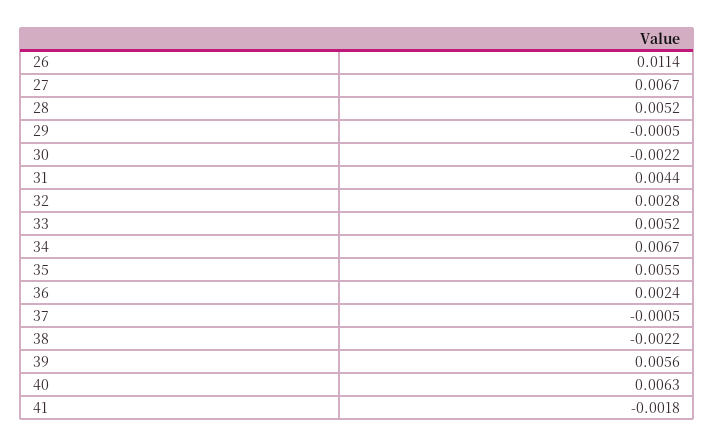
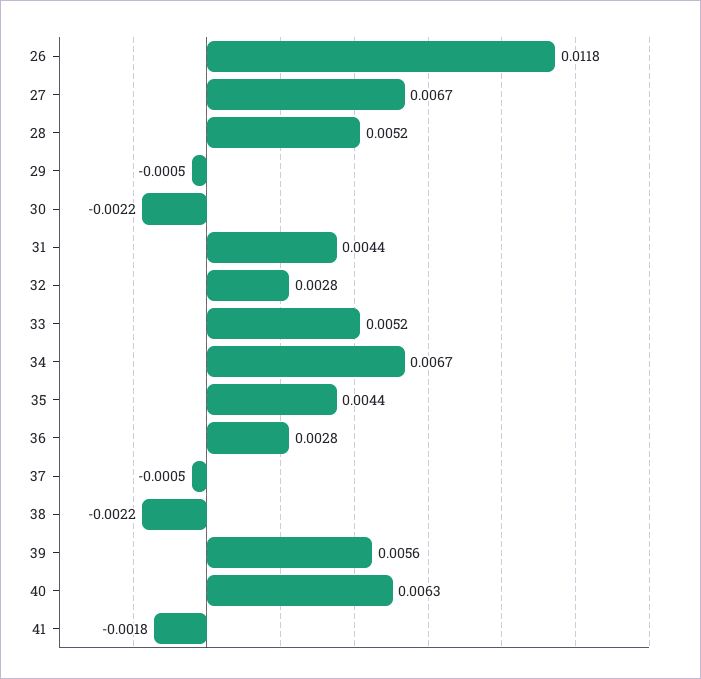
26: 0.0114 -> 0.0118
35: 0.0055 -> 0.0044
36: 0.0024 -> 0.0028

